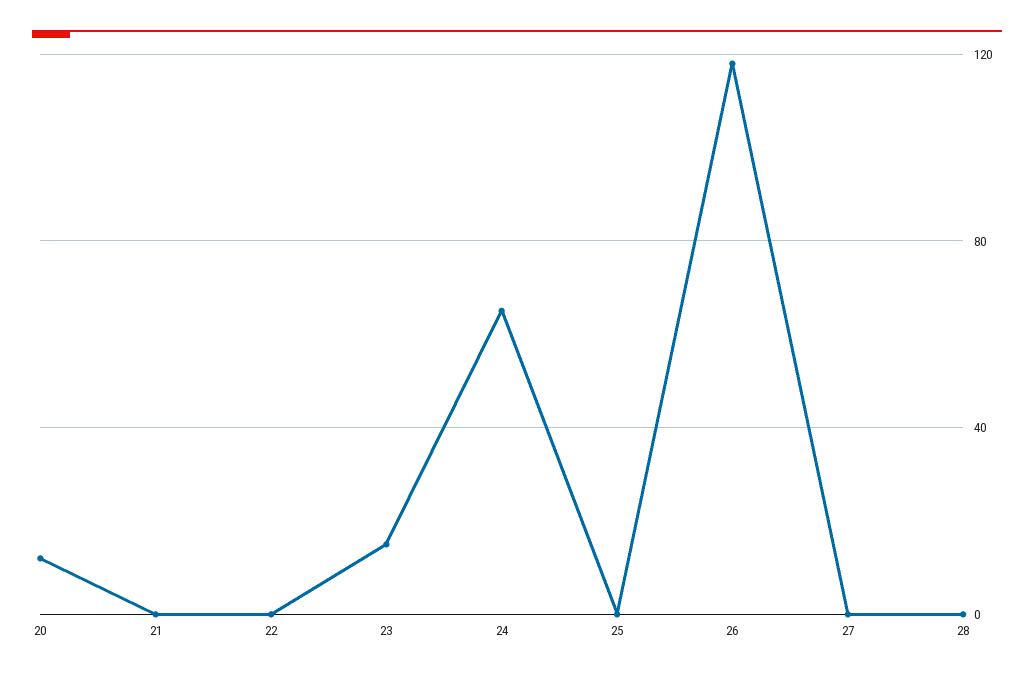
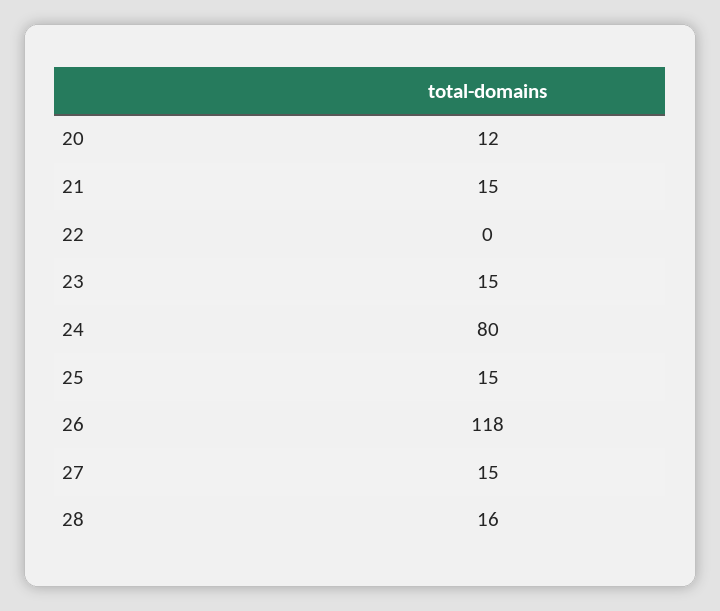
21: 0 -> 15
24: 65 -> 80
25: 0 -> 15
27: 0 -> 15
28: 0 -> 16

